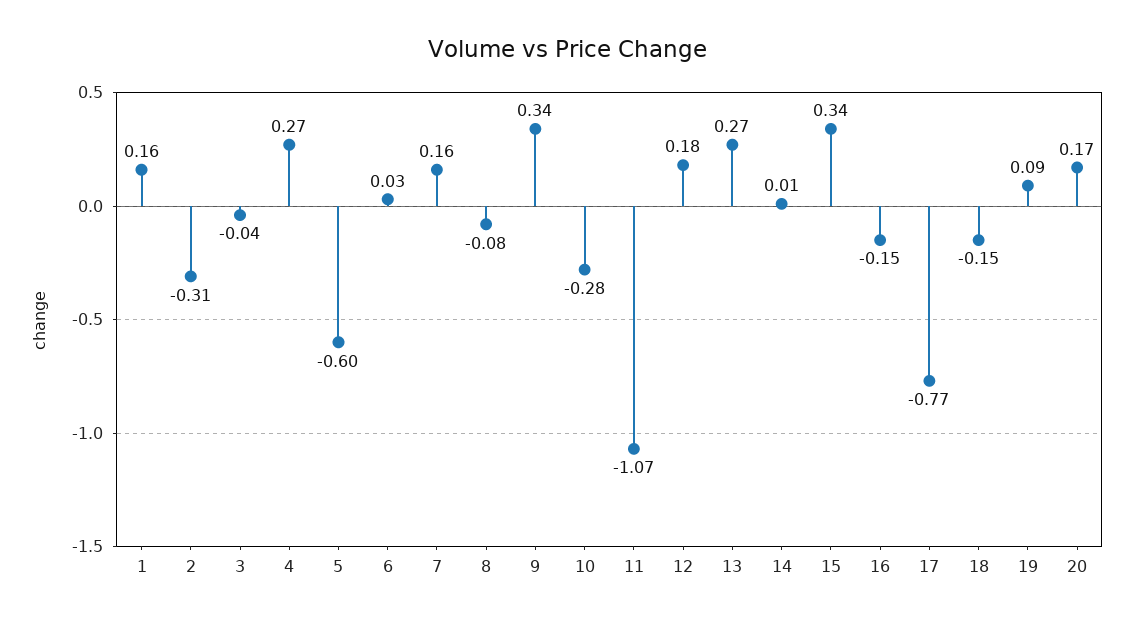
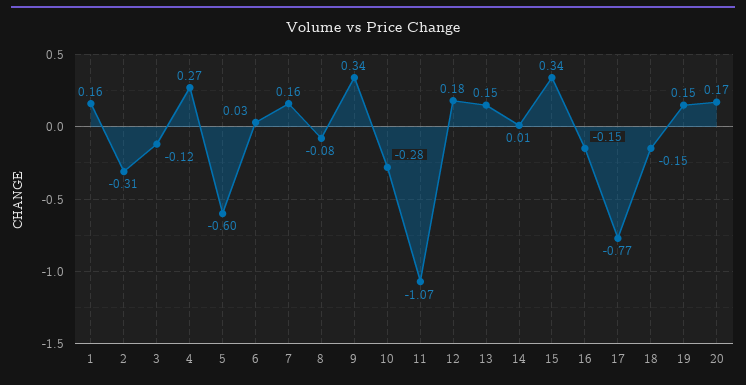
3: -0.04 -> -0.12
13: 0.27 -> 0.15
19: 0.09 -> 0.15

